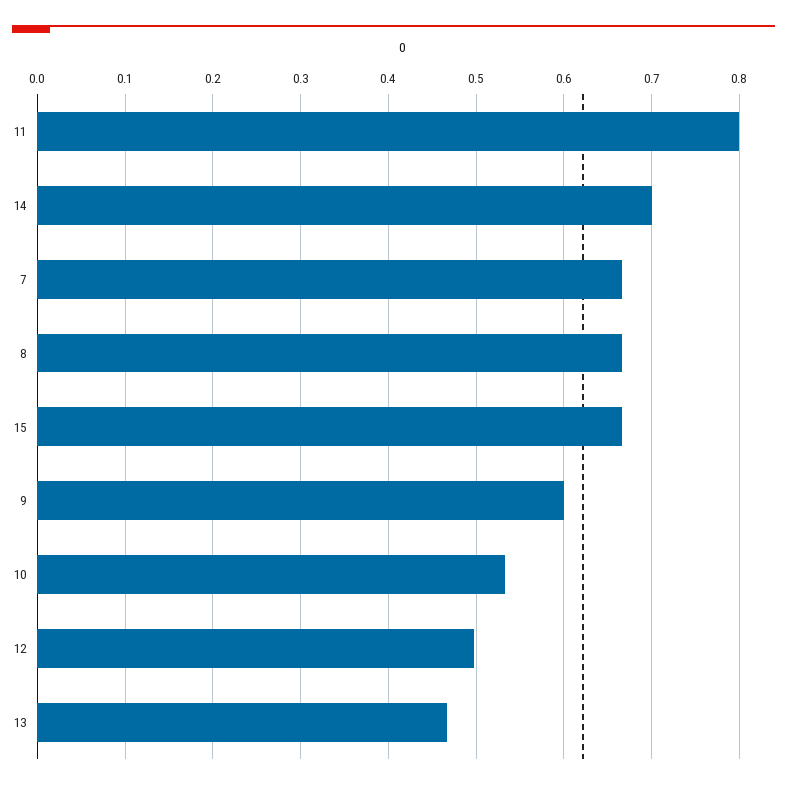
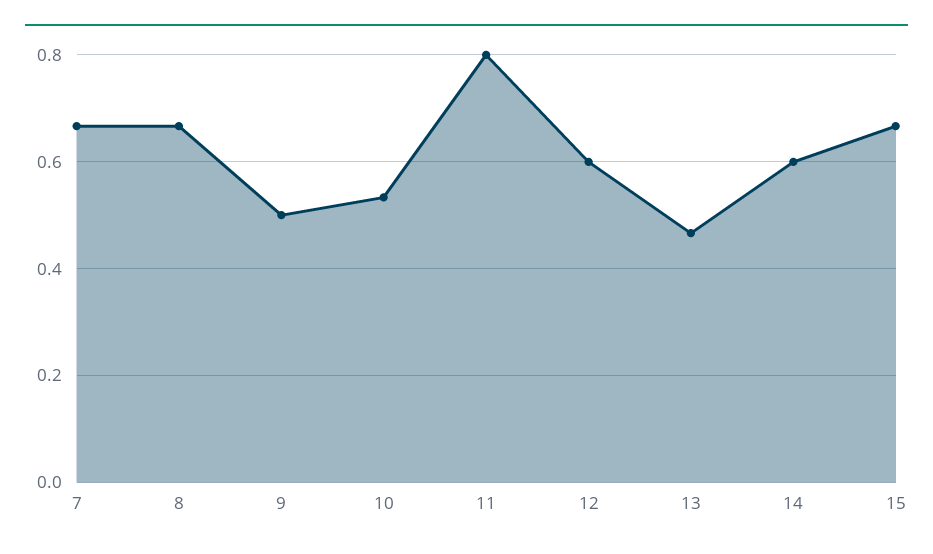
14: 0.7 -> 0.6
9: 0.6 -> 0.5
12: 0.5 -> 0.6

